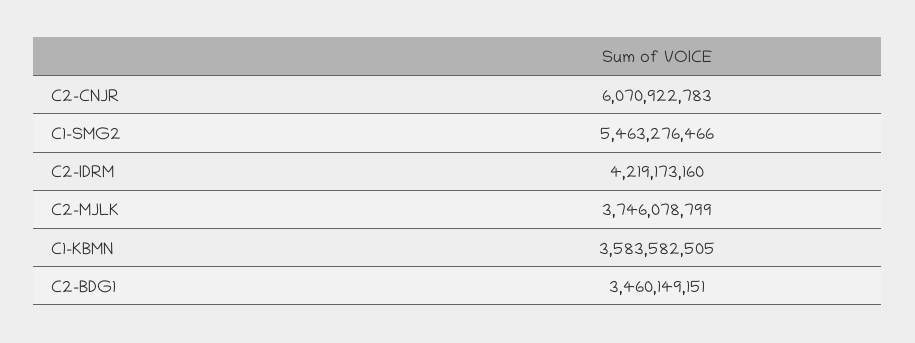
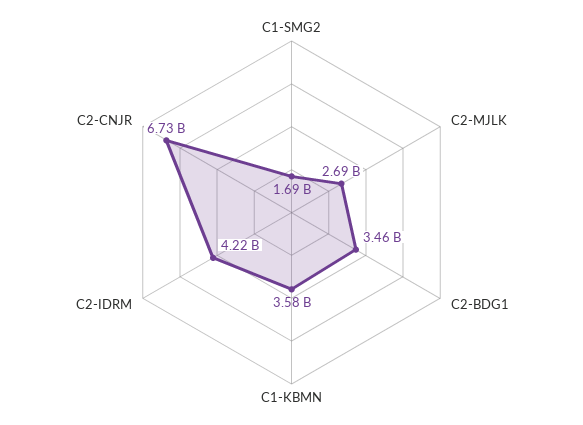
C2-CNJR: 6070922783 -> 6730000000
C1-SMG2: 5463276466 -> 1690000000
C2-MJLK: 3746078799 -> 2690000000

